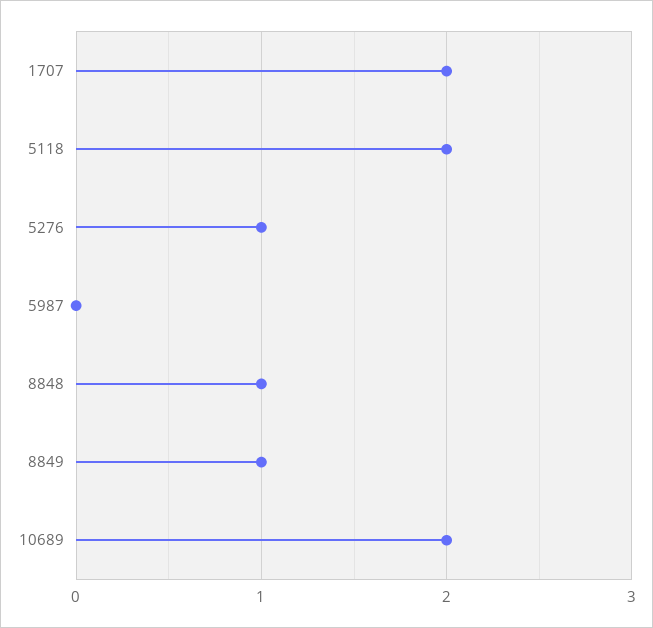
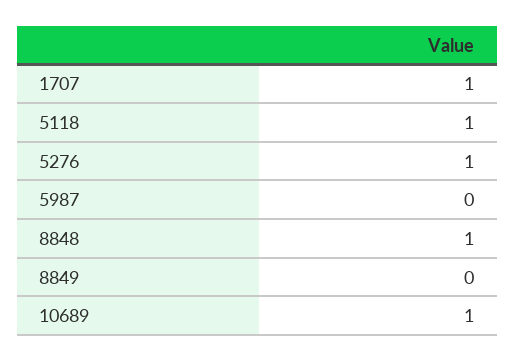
1707: 2 -> 1
5118: 2 -> 1
8849: 1 -> 0
10689: 2 -> 1

